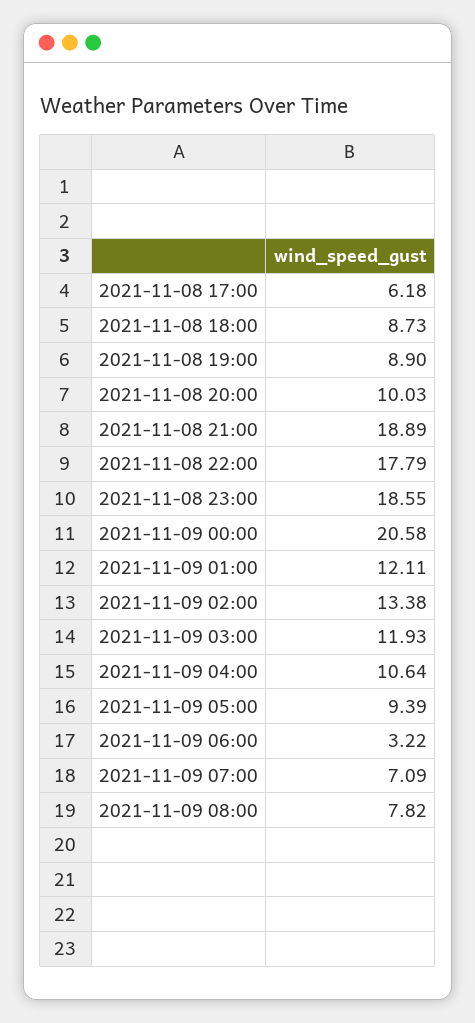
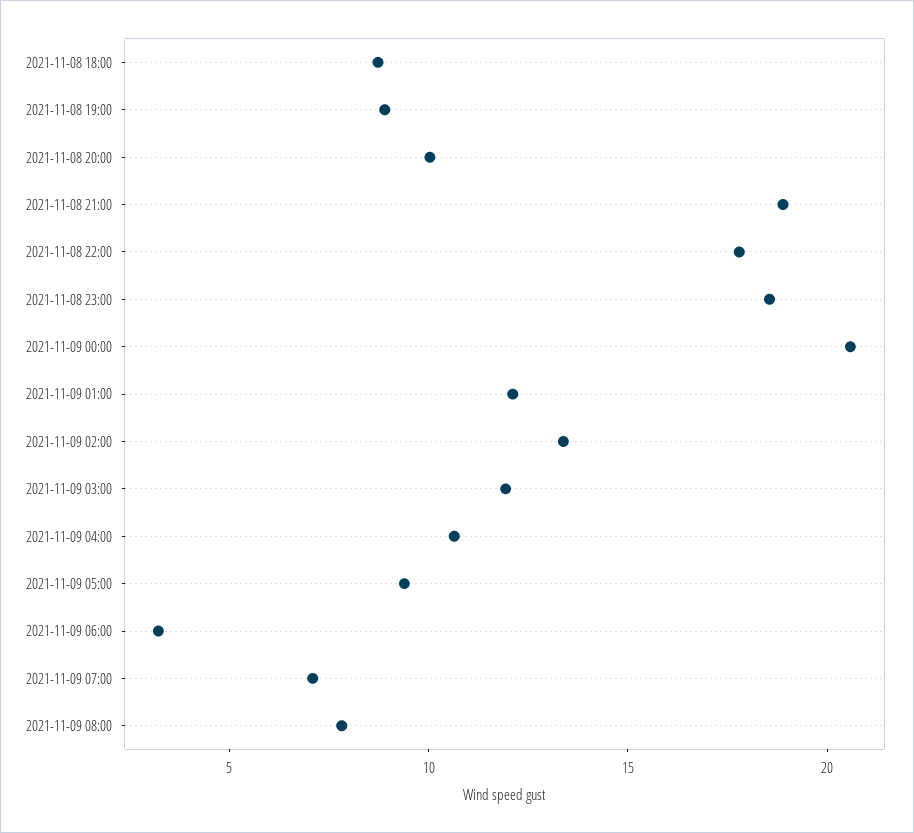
2021-11-08 17:00: 6.18 -> none

